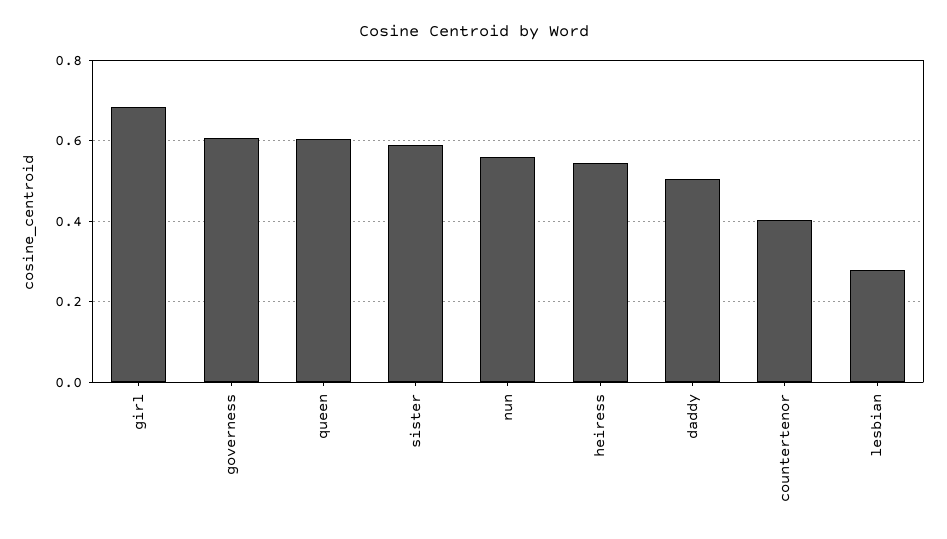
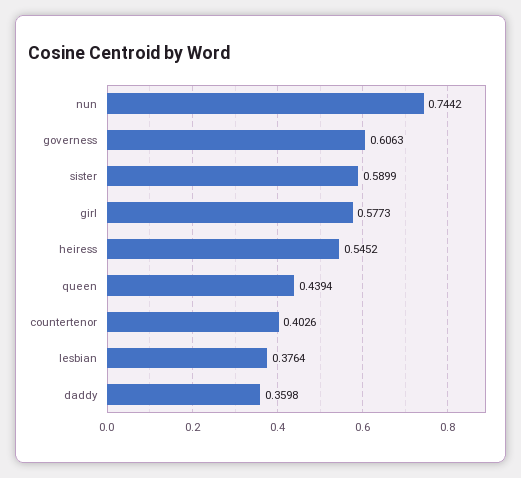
girl: 0.68 -> 0.5773
queen: 0.6 -> 0.4394
nun: 0.56 -> 0.7442
daddy: 0.5 -> 0.3598
lesbian: 0.28 -> 0.3764

